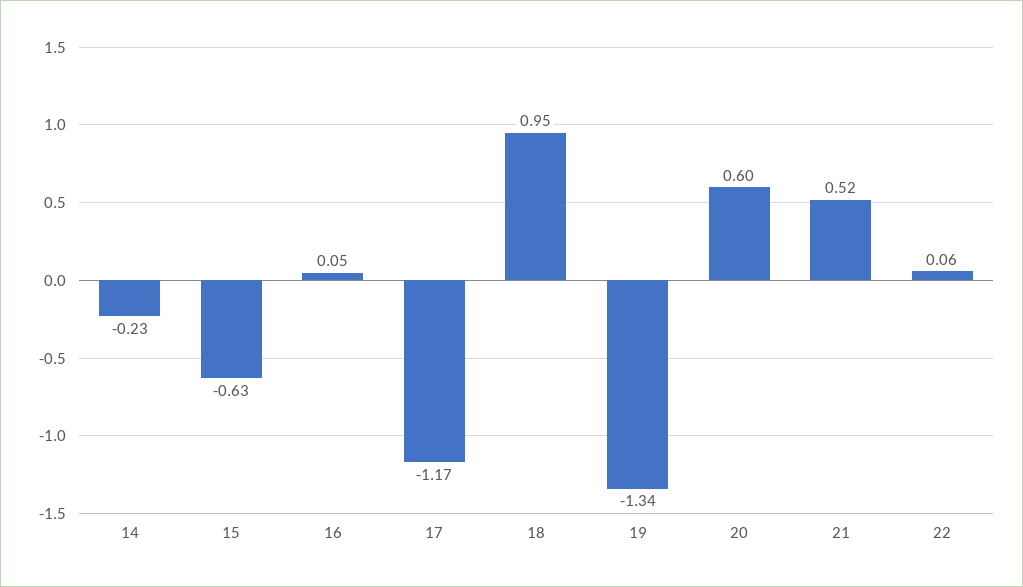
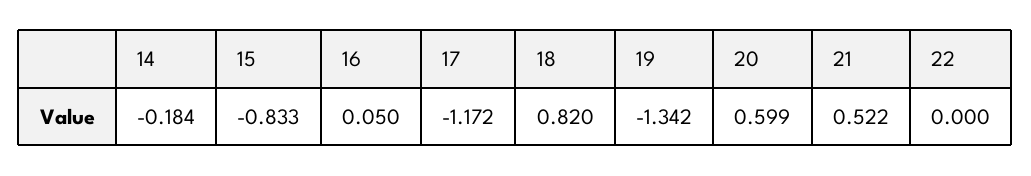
14: -0.23 -> -0.184
15: -0.63 -> -0.833
18: 0.95 -> 0.82
22: 0.06 -> 0

